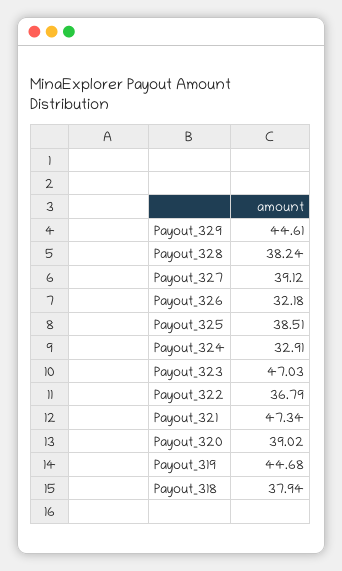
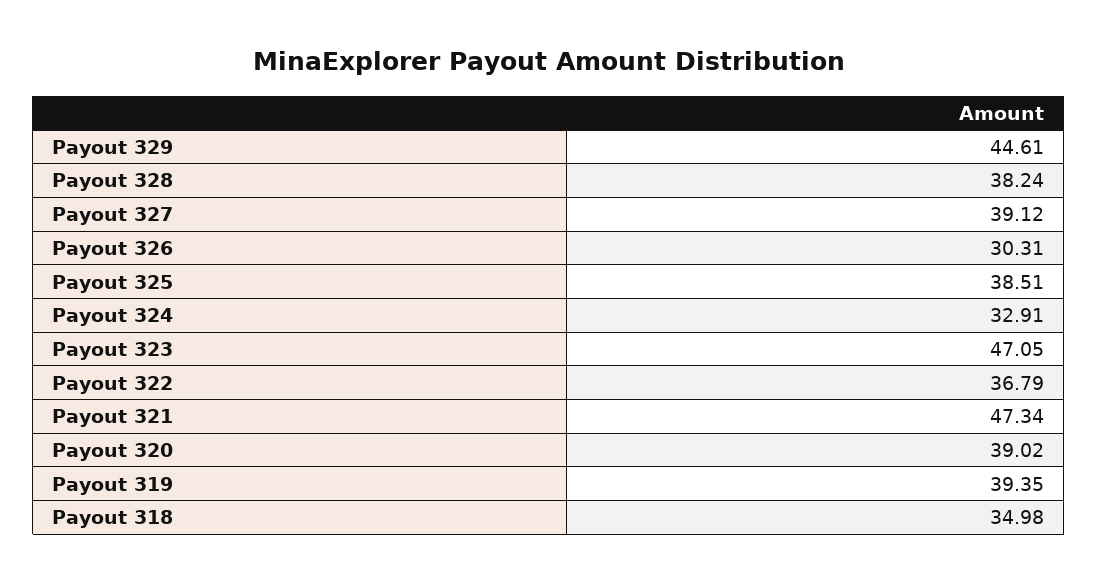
Payout_326: 32.18 -> 30.31
Payout_323: 47.03 -> 47.05
Payout_319: 44.68 -> 39.35
Payout_318: 37.94 -> 34.98

